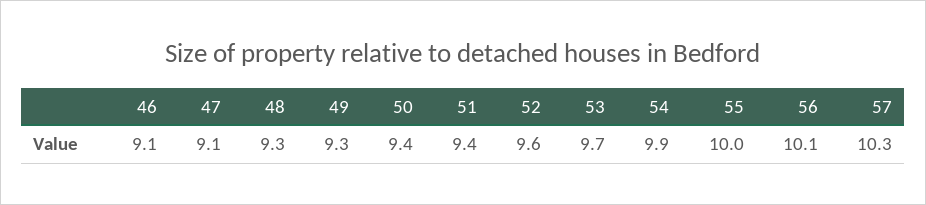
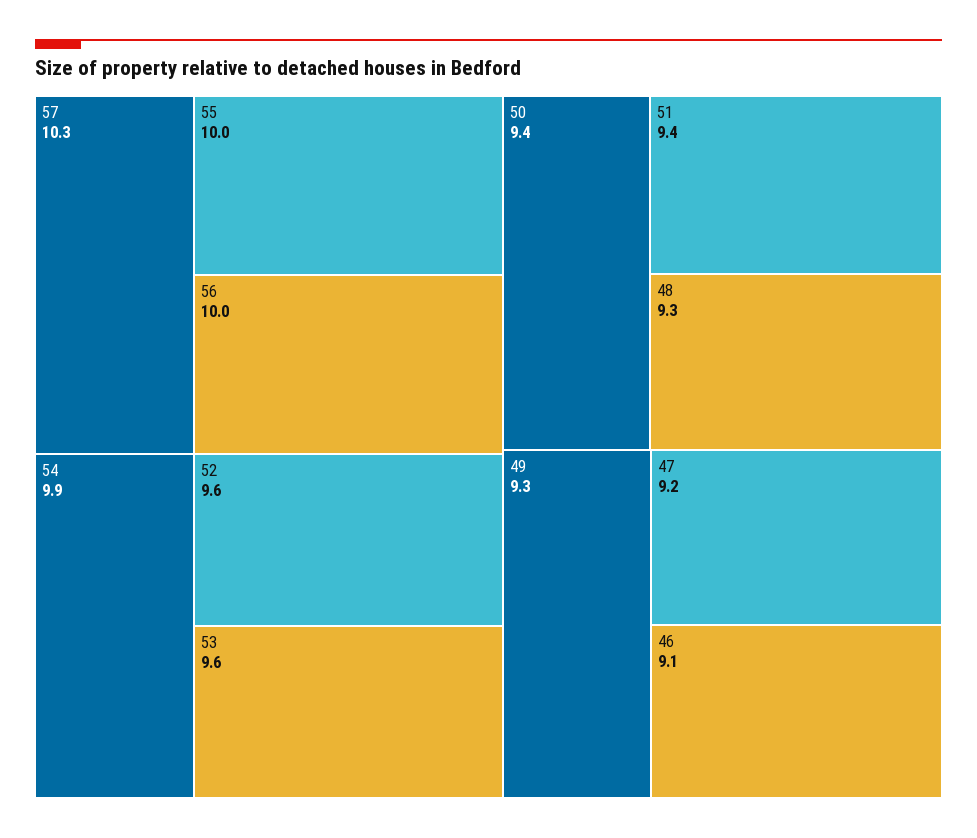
47: 9.1 -> 9.2
53: 9.7 -> 9.6
56: 10.1 -> 10

